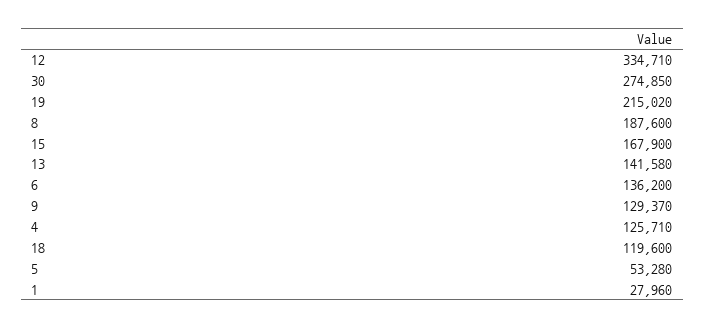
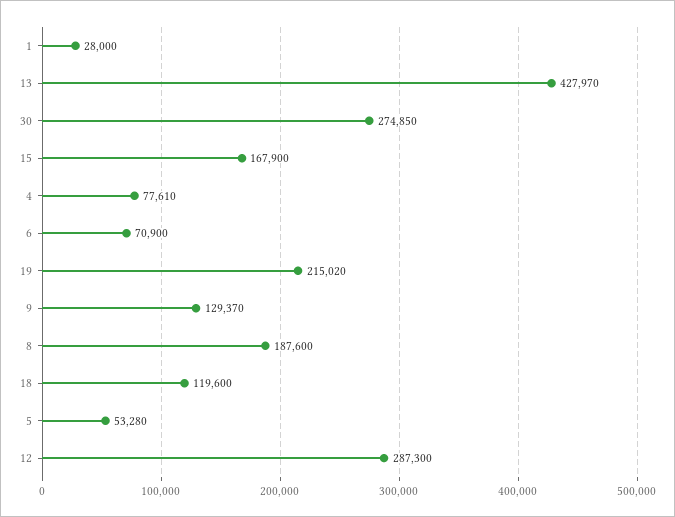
12: 334710 -> 287300
13: 141580 -> 427970
6: 136200 -> 70900
4: 125710 -> 77610
1: 27960 -> 28000

